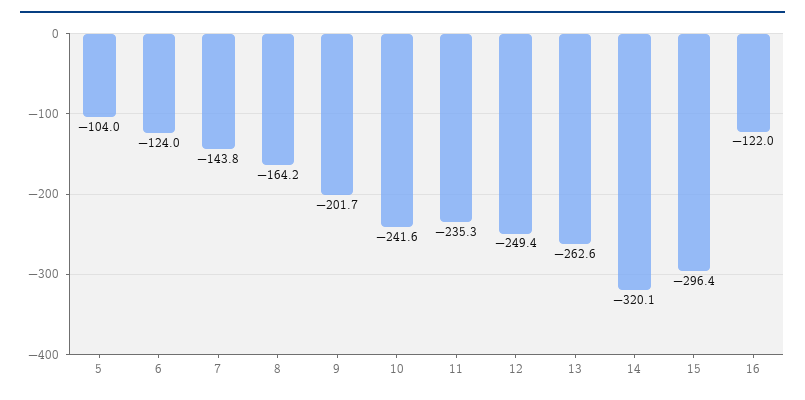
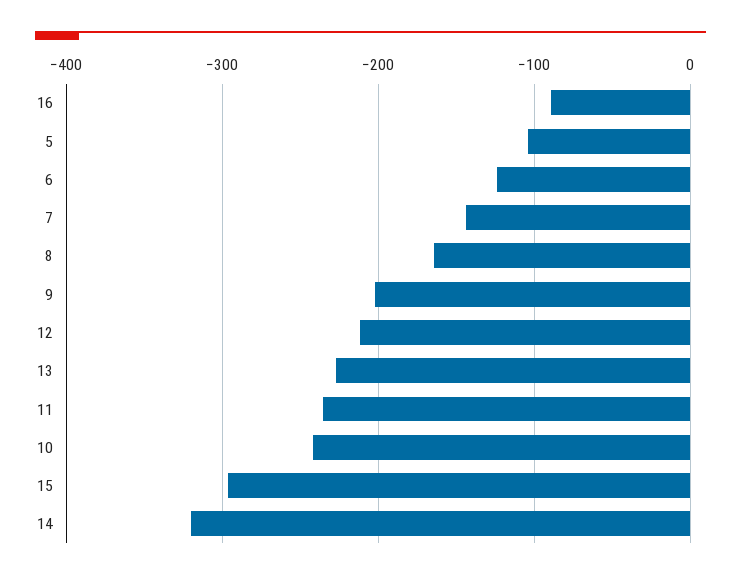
12: -249.4 -> -210
13: -262.6 -> -230
16: -122 -> -90

